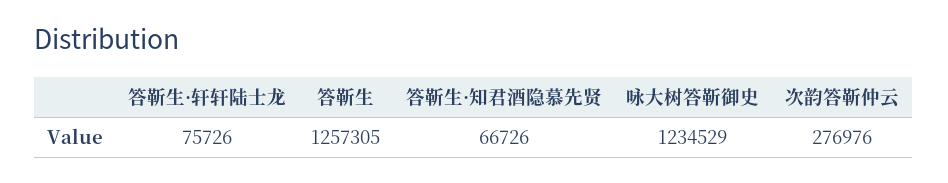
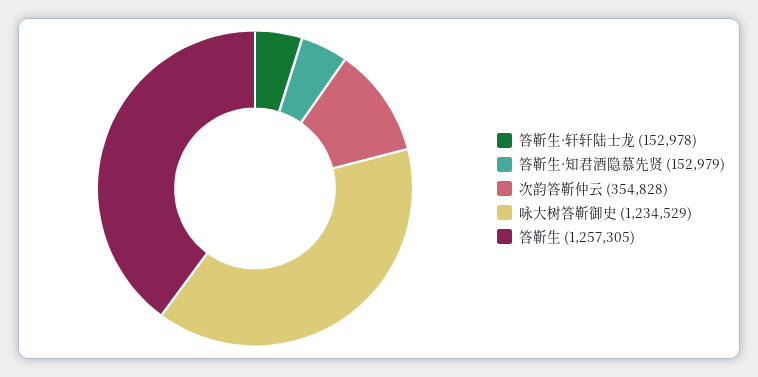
答靳生·轩轩陆士龙: 75726 -> 152978
答靳生·知君酒隐慕先贤: 66726 -> 152979
次韵答靳仲云: 276976 -> 354828

